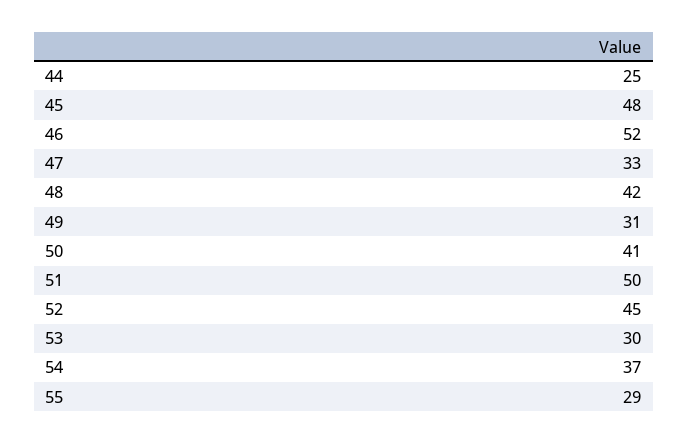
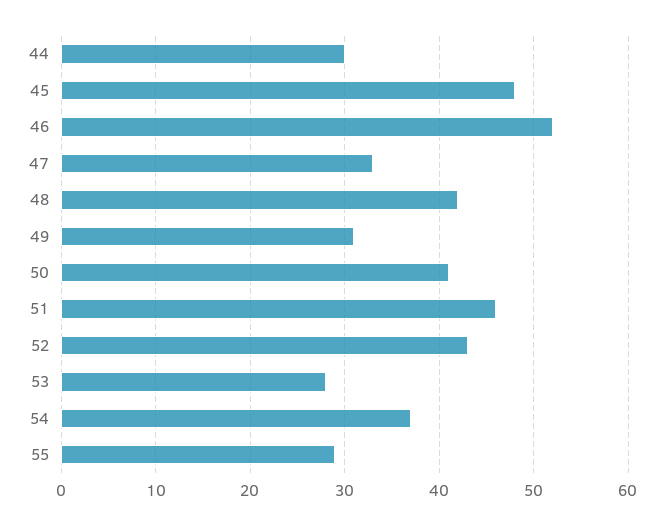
44: 25 -> 30
51: 50 -> 46
52: 45 -> 43
53: 30 -> 28

